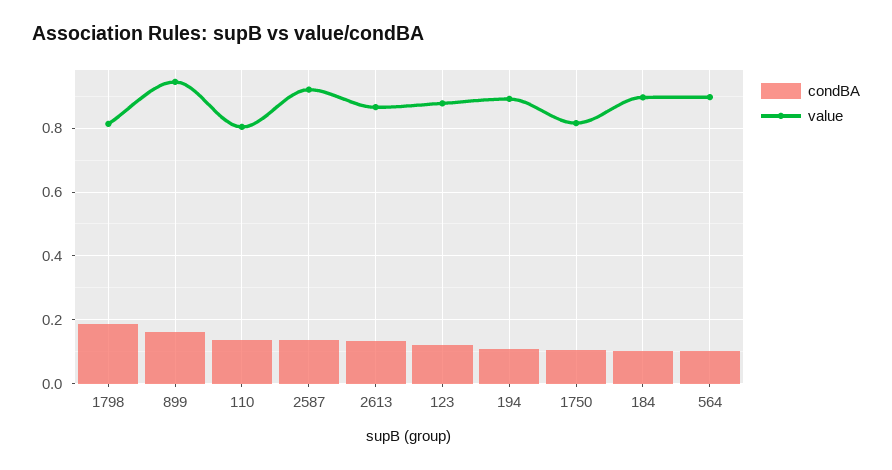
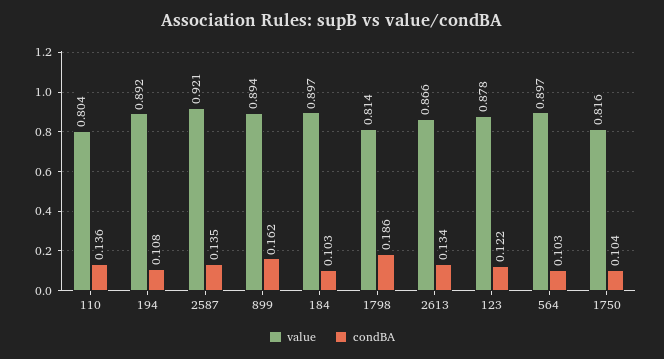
value, 899: 0.94 -> 0.894

